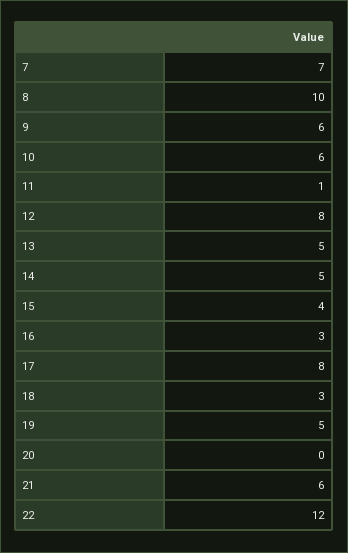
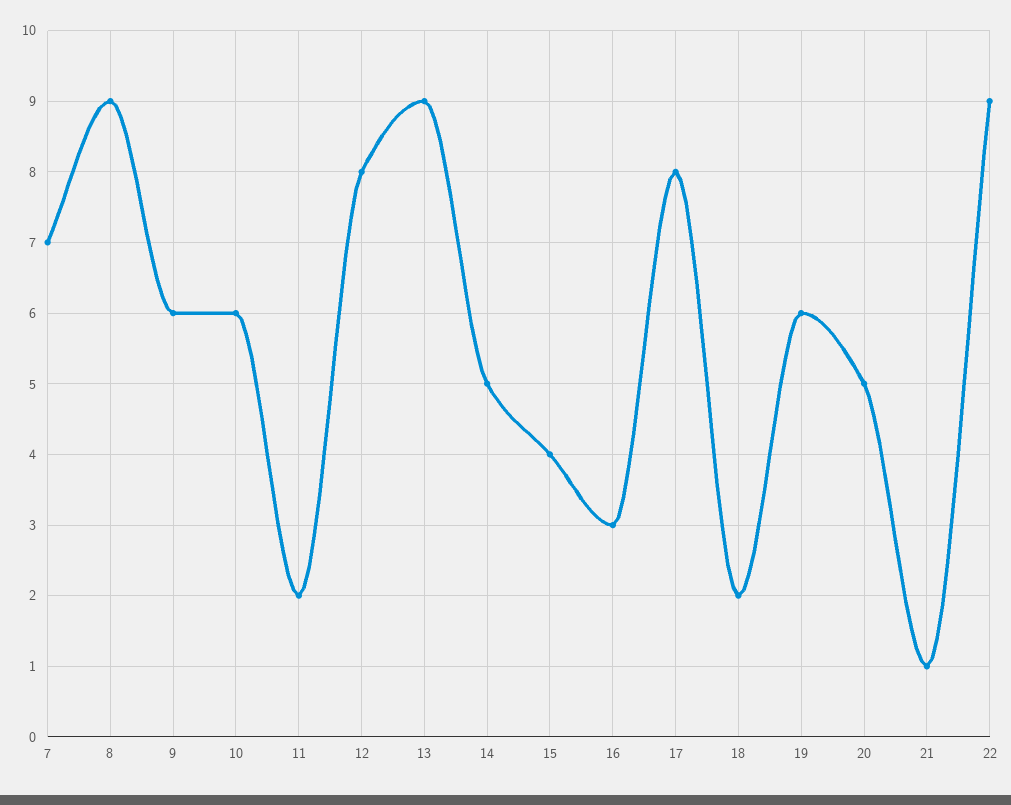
8: 10 -> 9
11: 1 -> 2
13: 5 -> 9
18: 3 -> 2
19: 5 -> 6
20: 0 -> 5
21: 6 -> 1
22: 12 -> 9

